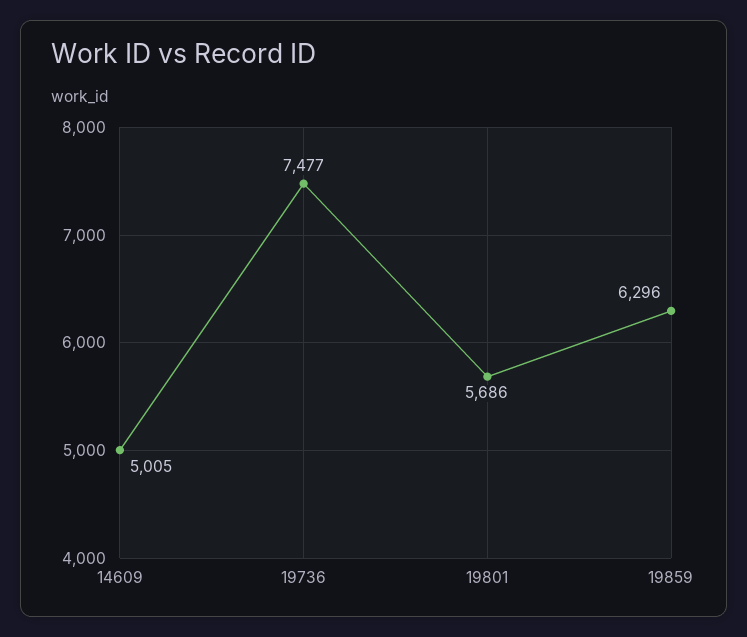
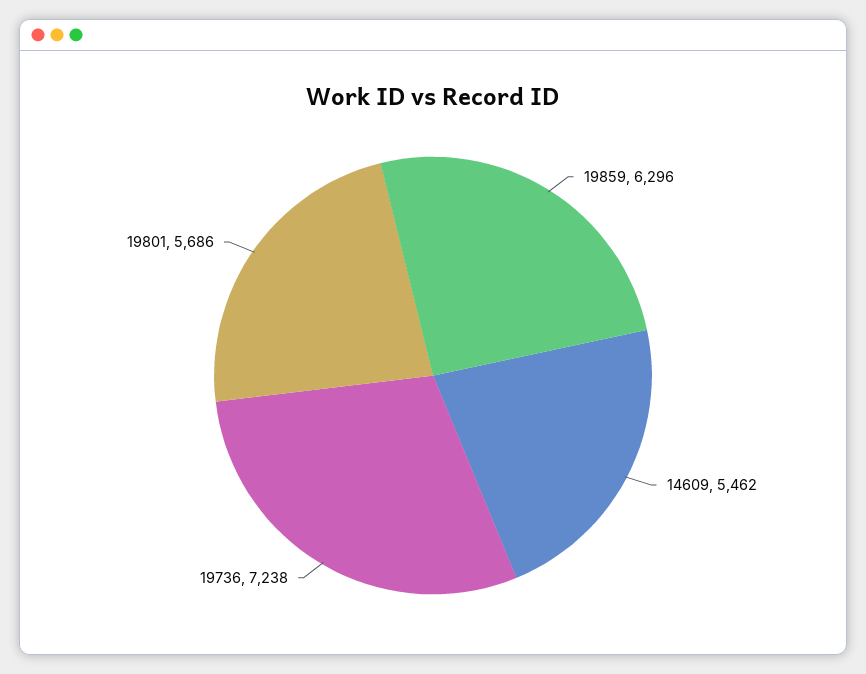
14609: 5005 -> 5462
19736: 7477 -> 7238

